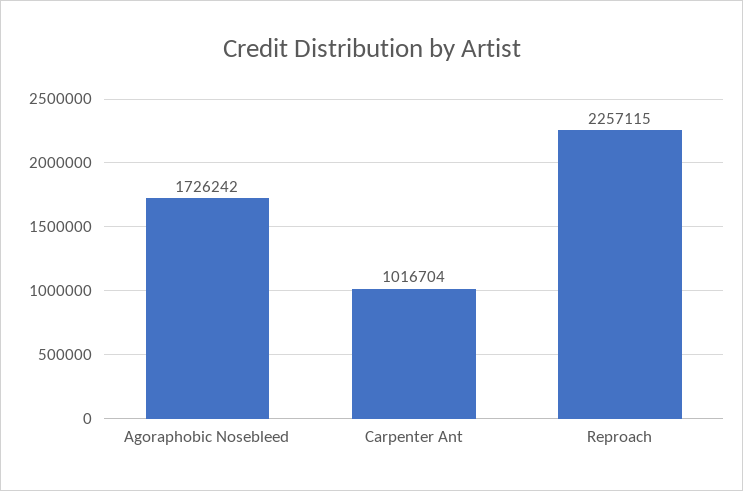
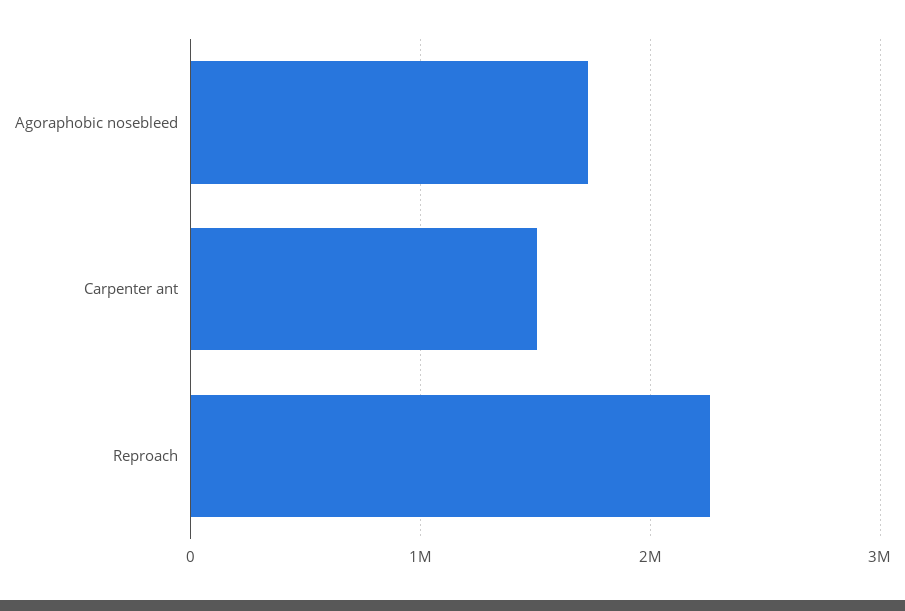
Carpenter Ant: 1016704 -> 1500000

